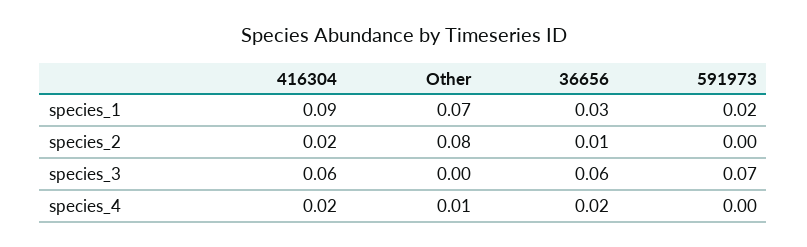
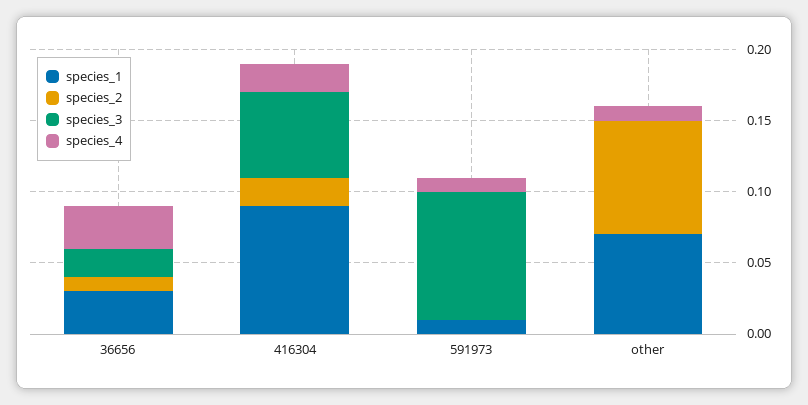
species_1, 591973: 0.02 -> 0.01
species_3, 36656: 0.06 -> 0.02
species_3, 591973: 0.07 -> 0.09
species_4, 36656: 0.02 -> 0.03
species_4, 591973: 0 -> 0.01

